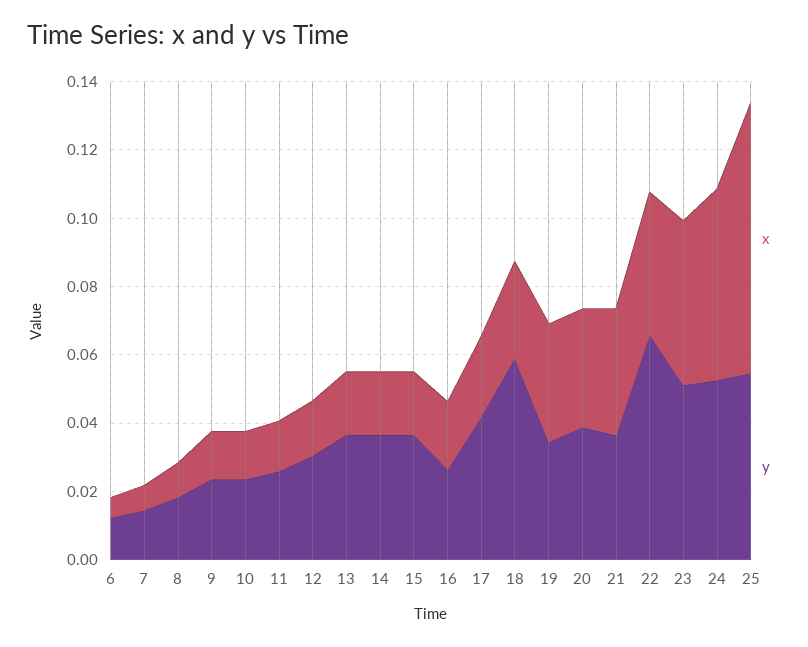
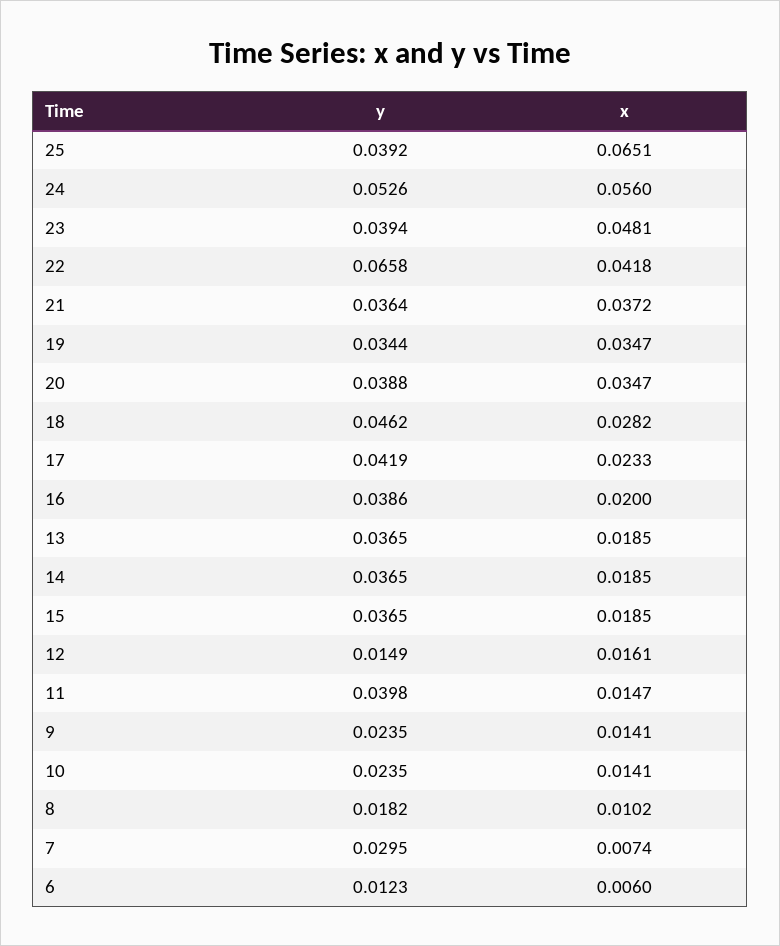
y, 7: 0.015 -> 0.0295
y, 11: 0.025 -> 0.0398
y, 12: 0.03 -> 0.0149
y, 16: 0.025 -> 0.0386
y, 18: 0.06 -> 0.0462
y, 23: 0.05 -> 0.0394
x, 25: 0.08 -> 0.0651
y, 25: 0.055 -> 0.0392

